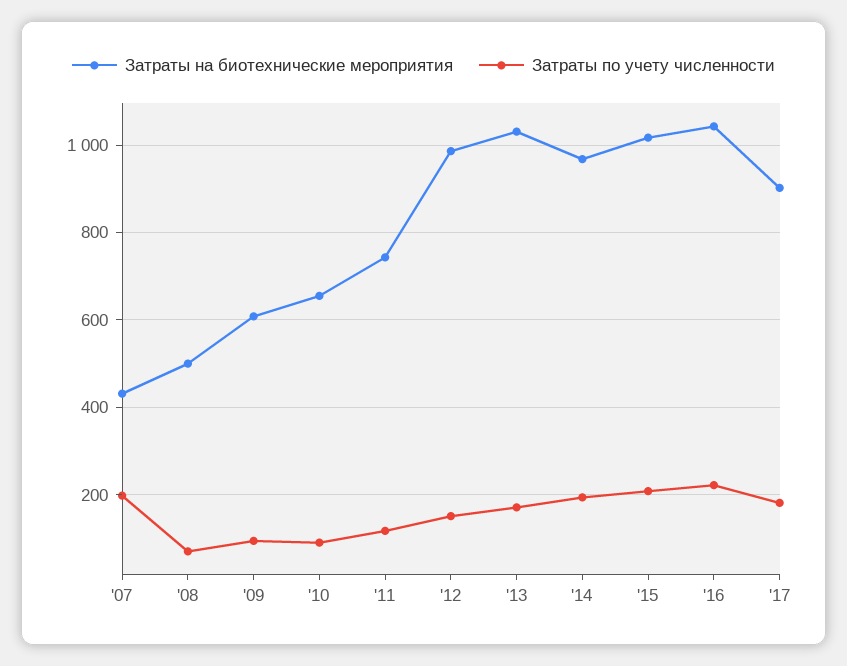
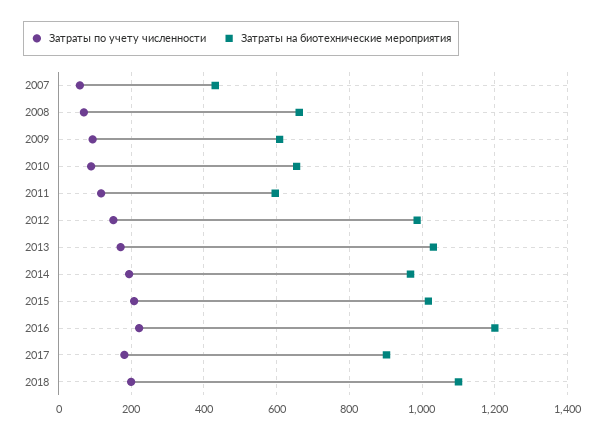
Затраты по учету численности, '07: 200 -> 60
Затраты на биотехнические мероприятия, '08: 500 -> 660
Затраты на биотехнические мероприятия, '11: 740 -> 600
Затраты на биотехнические мероприятия, '16: 1040 -> 1200
Затраты по учету численности, 2018: none -> 200
Затраты на биотехнические мероприятия, 2018: none -> 1100

